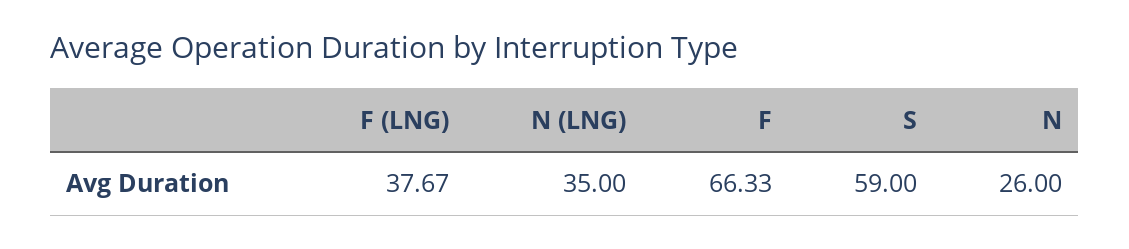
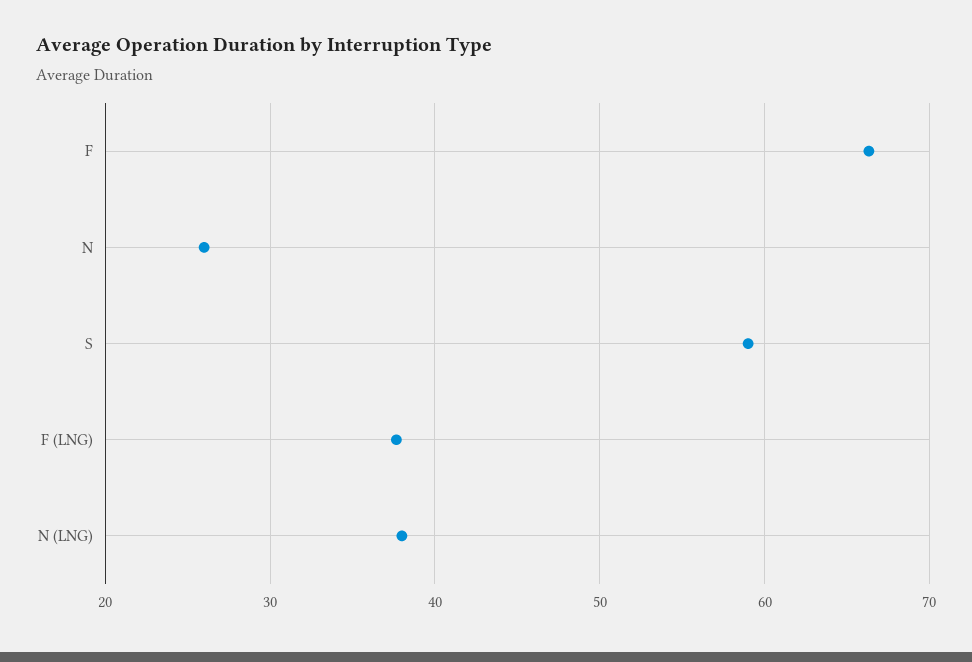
N (LNG): 35 -> 38

